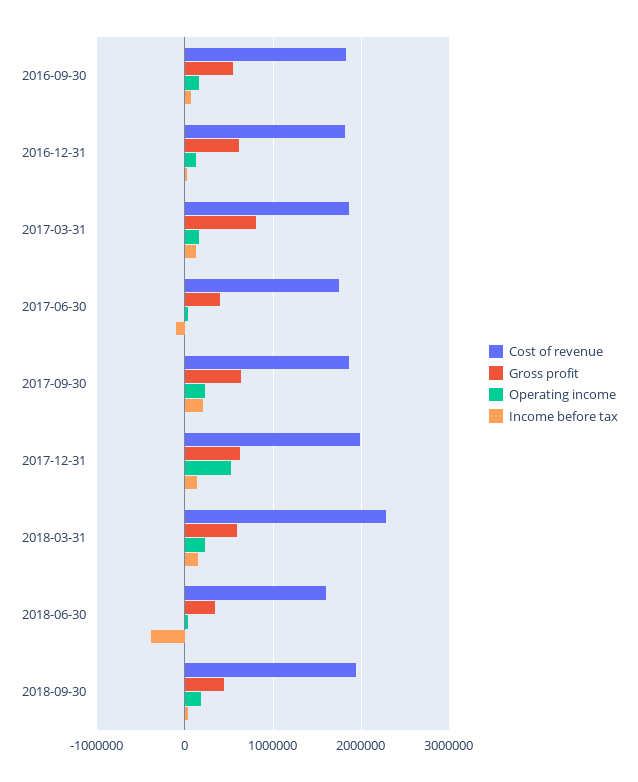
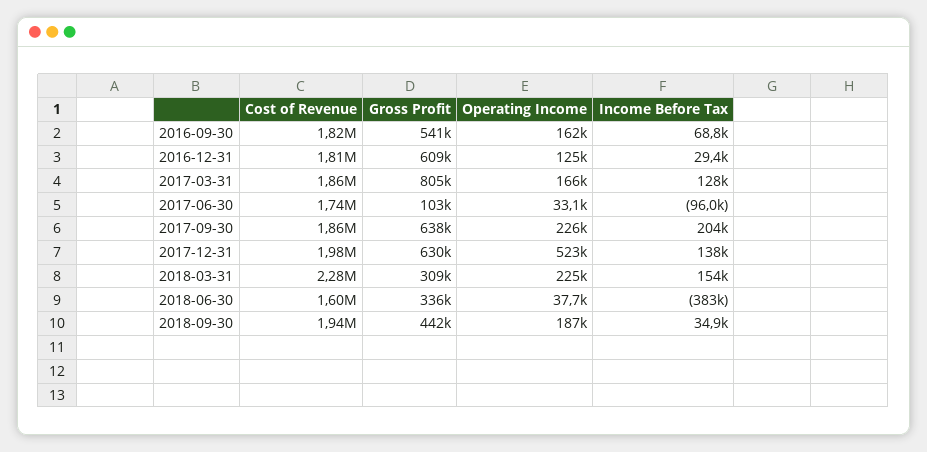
Gross profit, 2017-06-30: 400000 -> 103000
Gross profit, 2018-03-31: 600000 -> 309000

